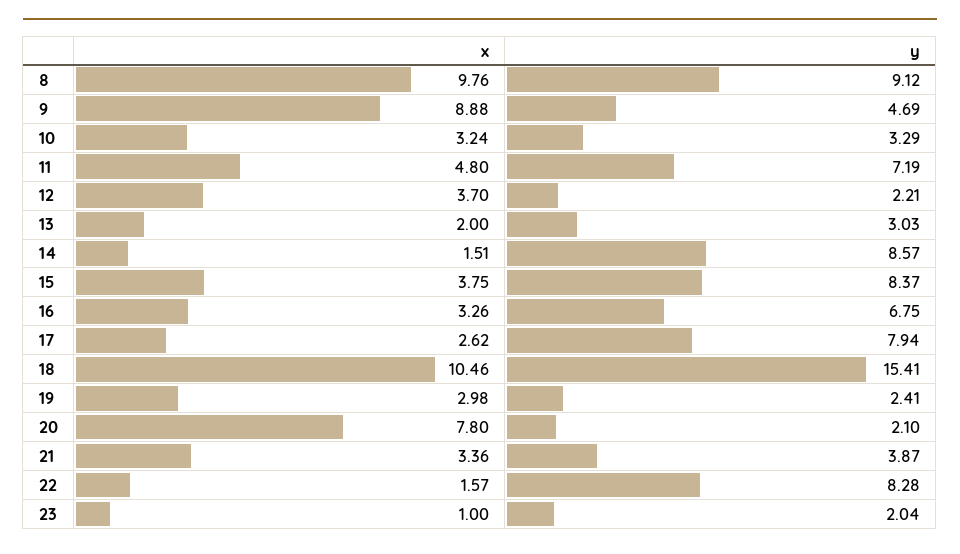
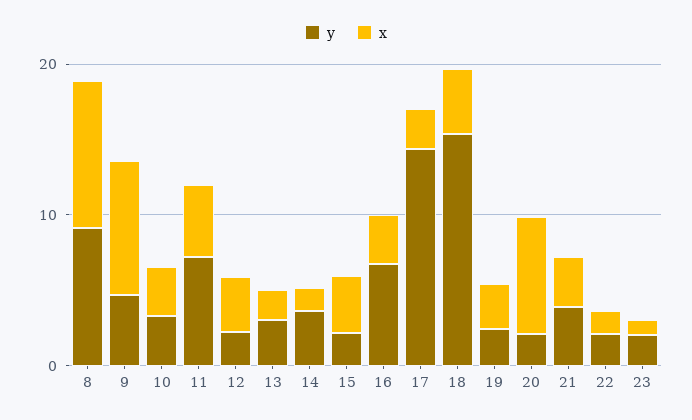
y, 14: 8.57 -> 4
y, 15: 8.37 -> 2
y, 17: 7.94 -> 14
x, 18: 10.46 -> 4
y, 22: 8.28 -> 2

